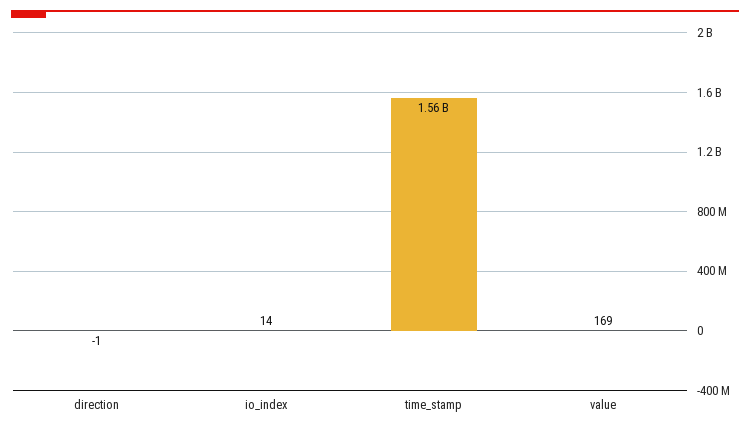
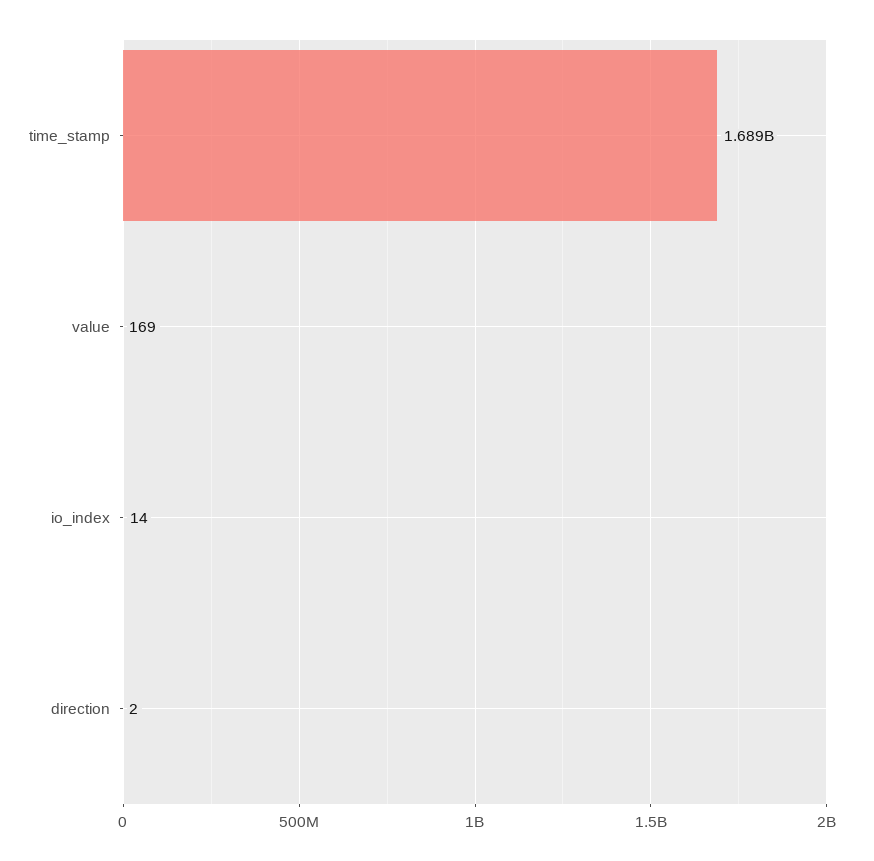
direction: -1 -> 2
time_stamp: 1560000000 -> 1689000000

